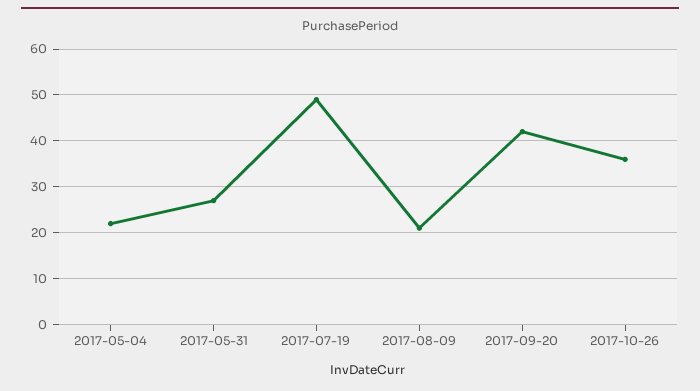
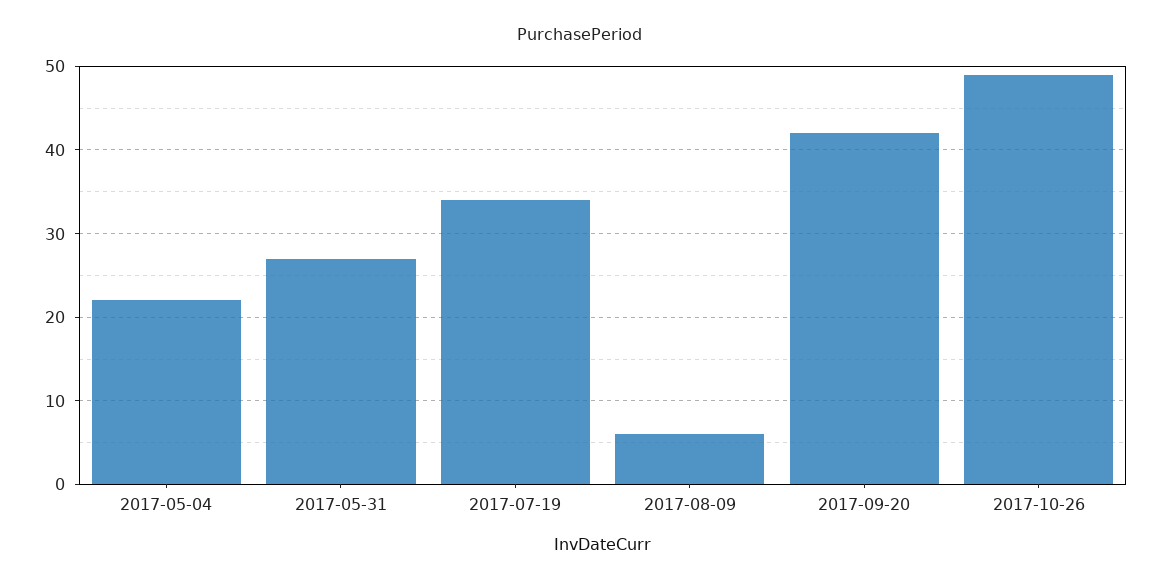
2017-07-19: 50 -> 34
2017-08-09: 20 -> 6
2017-10-26: 35 -> 49

